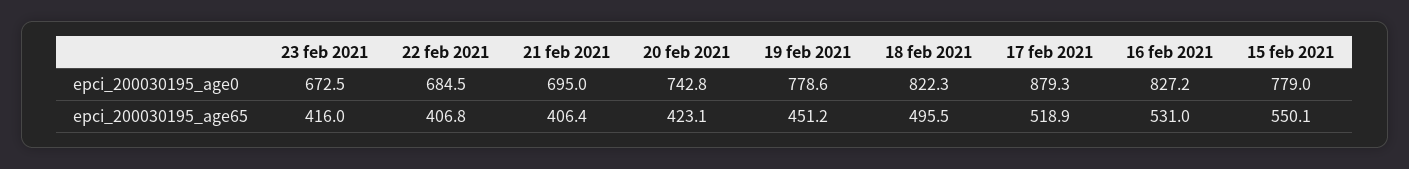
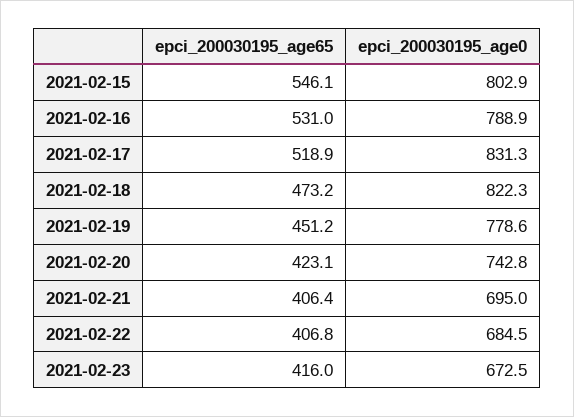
17 feb 2021, epci_200030195_age0: 879.3 -> 831.3
16 feb 2021, epci_200030195_age0: 827.2 -> 788.9
15 feb 2021, epci_200030195_age0: 779 -> 802.9
18 feb 2021, epci_200030195_age65: 495.5 -> 473.2
15 feb 2021, epci_200030195_age65: 550.1 -> 546.1

